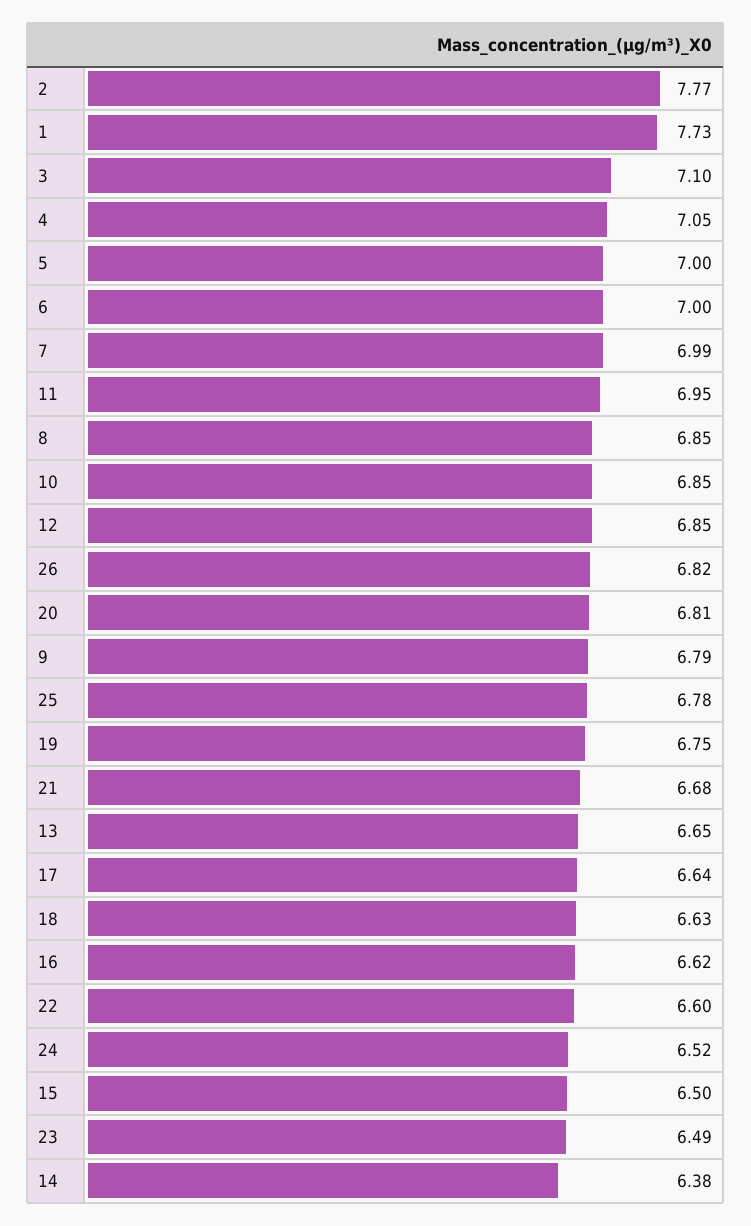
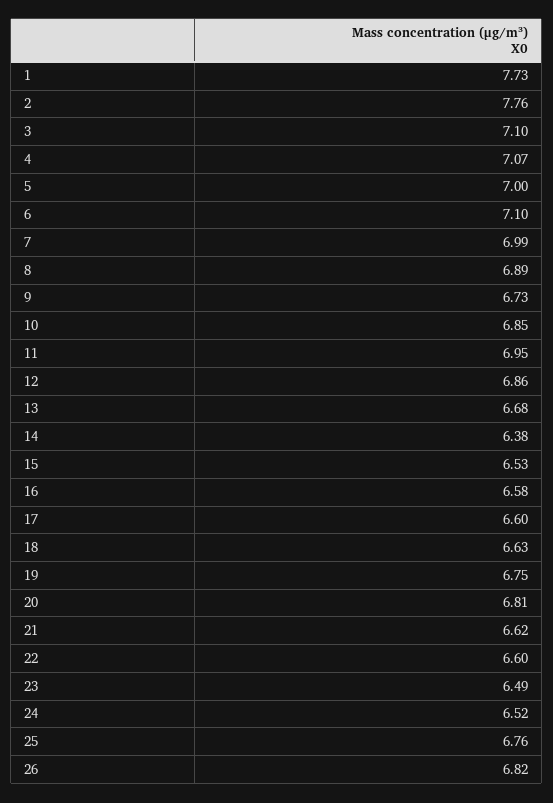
2: 7.77 -> 7.76
4: 7.05 -> 7.07
6: 7 -> 7.1
8: 6.85 -> 6.89
12: 6.85 -> 6.86
9: 6.79 -> 6.73
25: 6.78 -> 6.76
21: 6.68 -> 6.62
13: 6.65 -> 6.68
17: 6.64 -> 6.6
16: 6.62 -> 6.58
15: 6.5 -> 6.53

